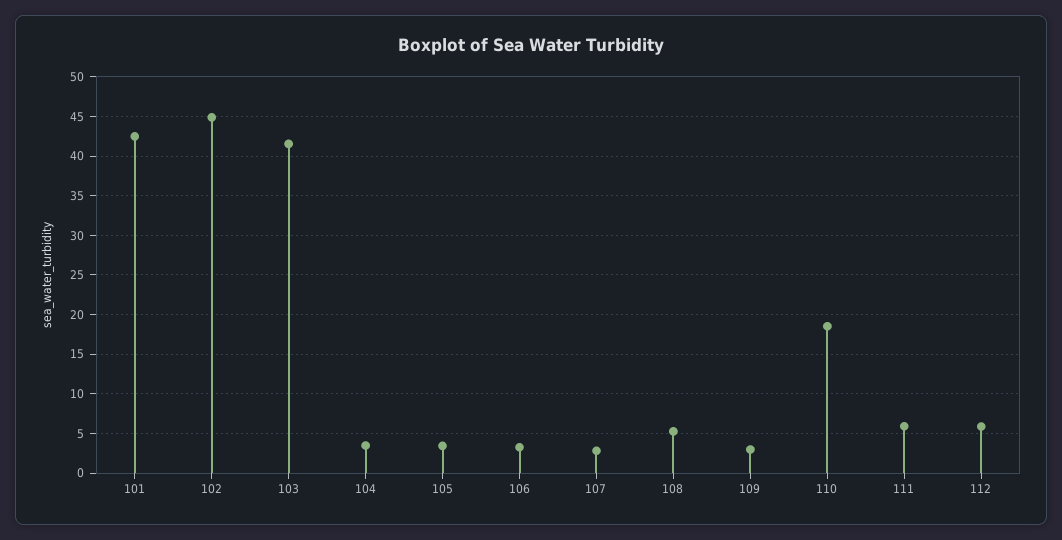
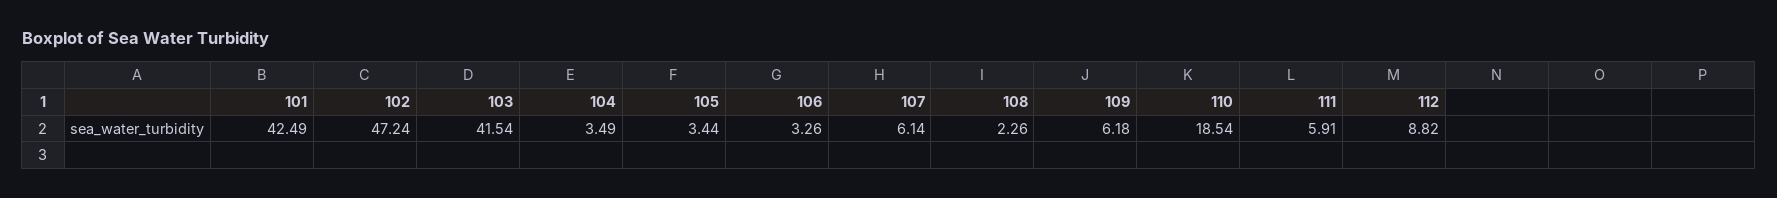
102: 45 -> 47.24
107: 3 -> 6.14
108: 5 -> 2.26
109: 3 -> 6.18
112: 6 -> 8.82

